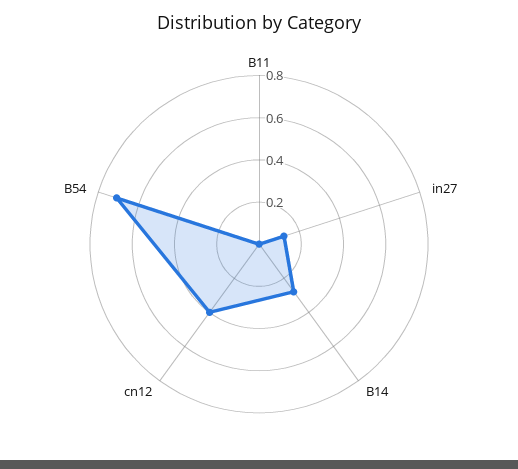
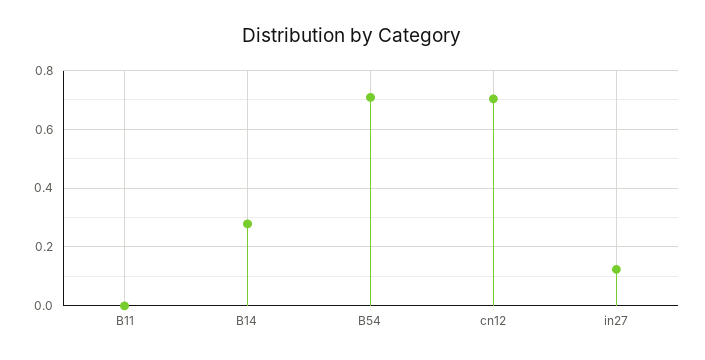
cn12: 0.4 -> 0.7

